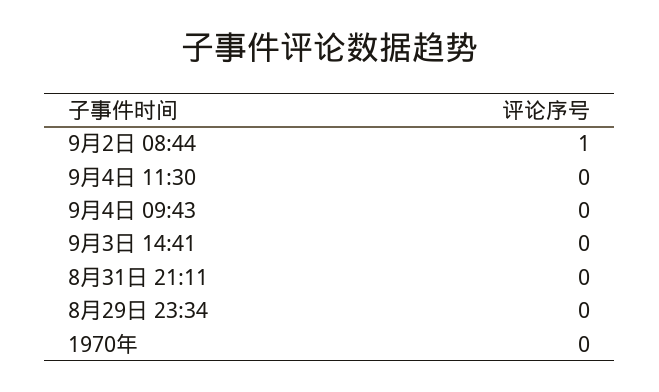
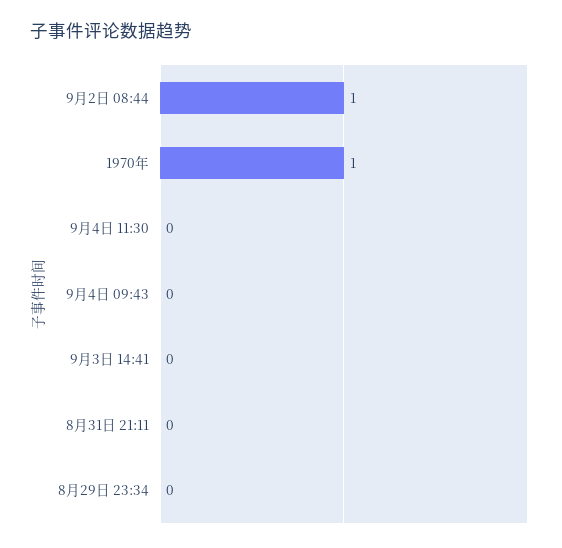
1970年: 0 -> 1

